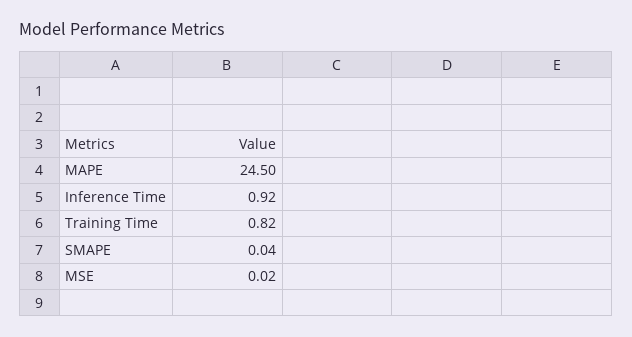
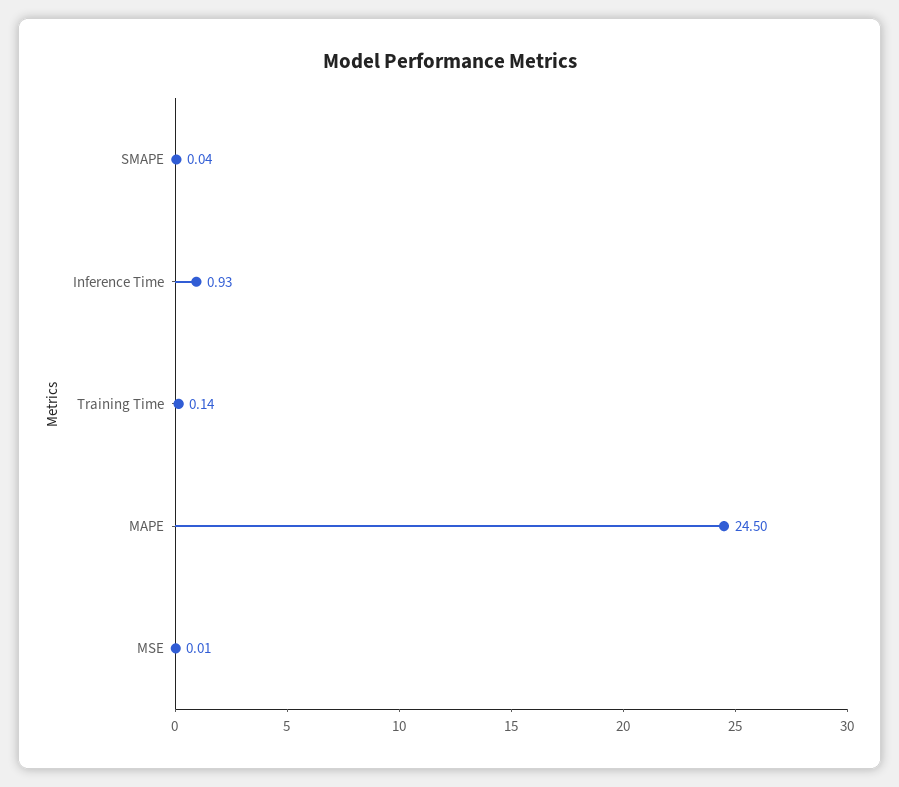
Inference Time: 0.92 -> 0.93
Training Time: 0.82 -> 0.14
MSE: 0.02 -> 0.01

